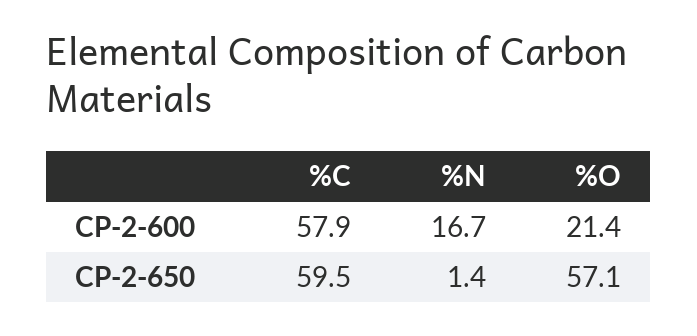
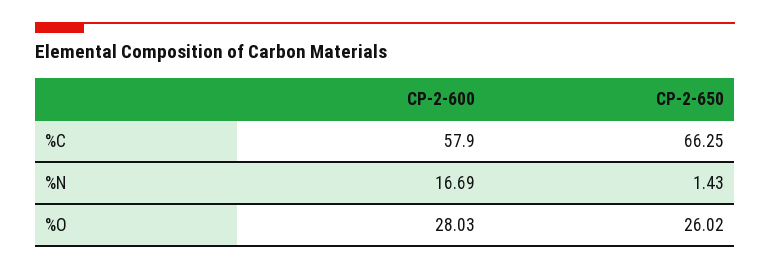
%O, CP-2-600: 21.4 -> 28.03
%C, CP-2-650: 59.5 -> 66.25
%O, CP-2-650: 57.1 -> 26.02

